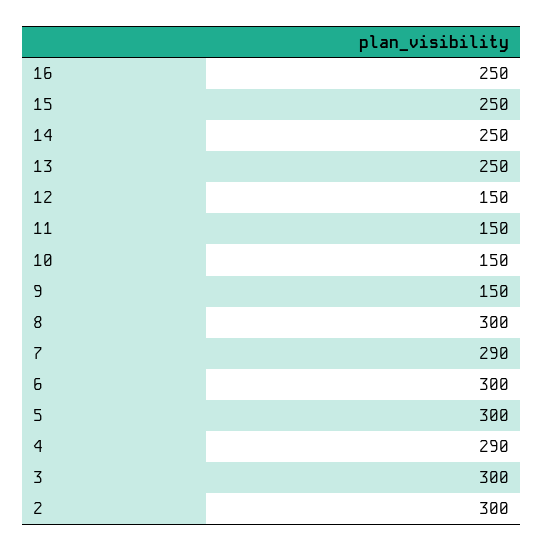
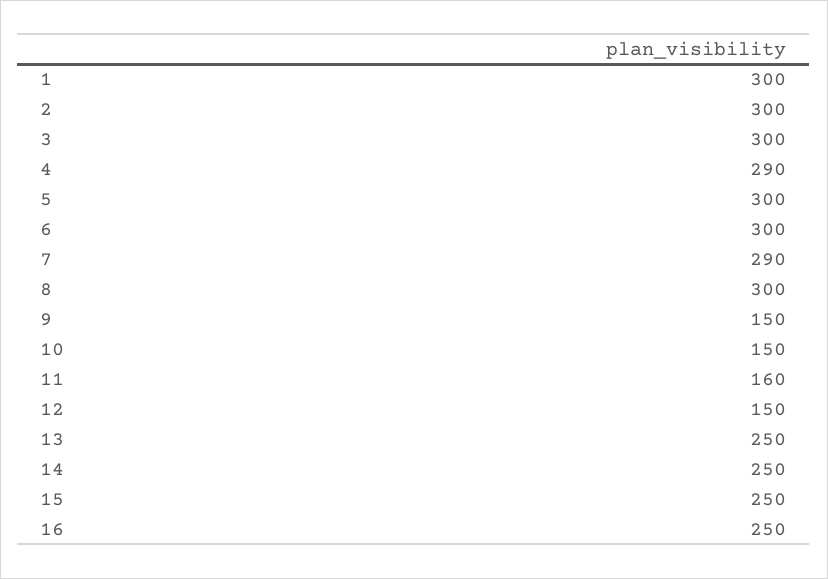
11: 150 -> 160
1: none -> 300

